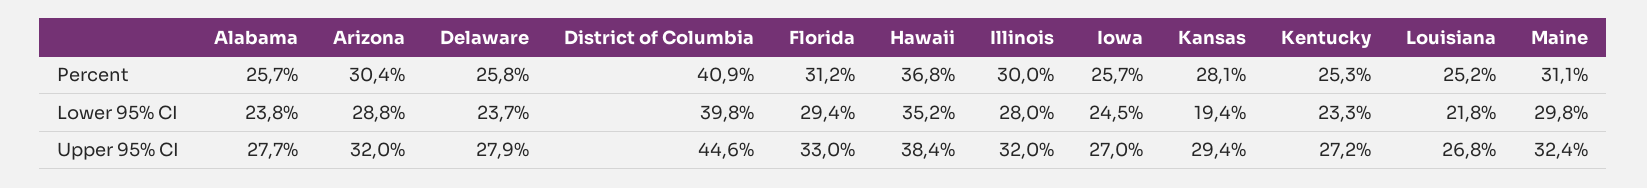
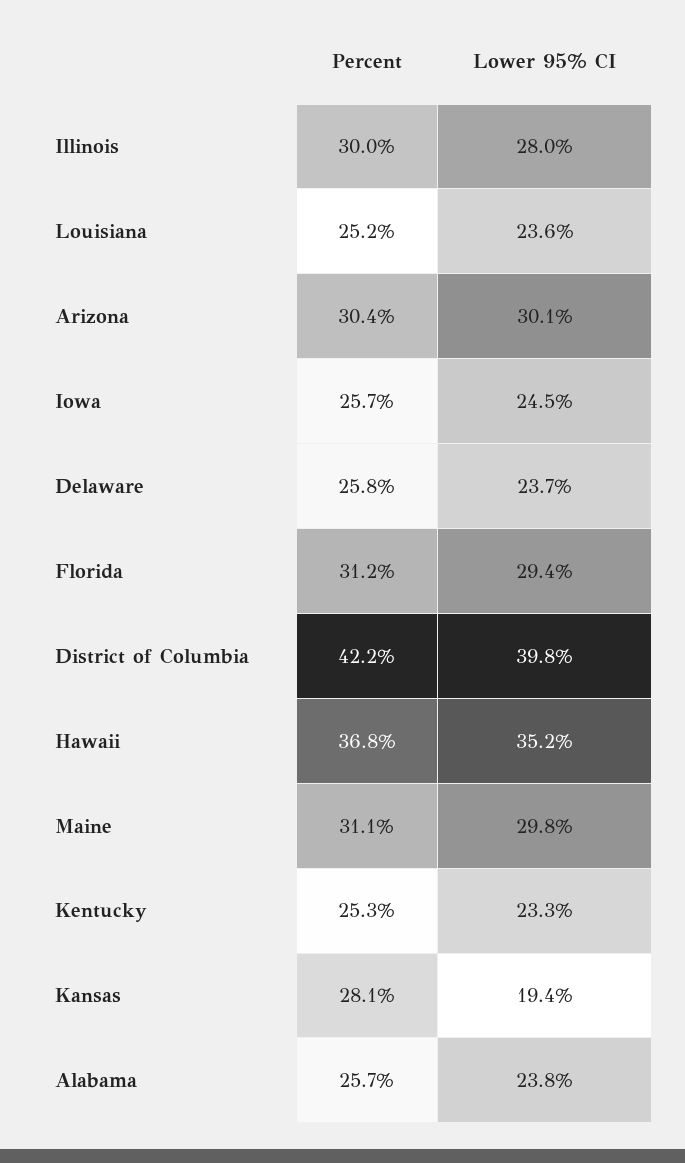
District of Columbia, Percent: 40.9 -> 42.2
Arizona, Lower 95% CI: 28.8 -> 30.1
Louisiana, Lower 95% CI: 21.8 -> 23.6
Alabama, Upper 95% CI: 27.7 -> none
Arizona, Upper 95% CI: 32 -> none
Delaware, Upper 95% CI: 27.9 -> none
District of Columbia, Upper 95% CI: 44.6 -> none
Florida, Upper 95% CI: 33 -> none
Hawaii, Upper 95% CI: 38.4 -> none
Illinois, Upper 95% CI: 32 -> none
Iowa, Upper 95% CI: 27 -> none
Kansas, Upper 95% CI: 29.4 -> none
Kentucky, Upper 95% CI: 27.2 -> none
Louisiana, Upper 95% CI: 26.8 -> none
Maine, Upper 95% CI: 32.4 -> none

